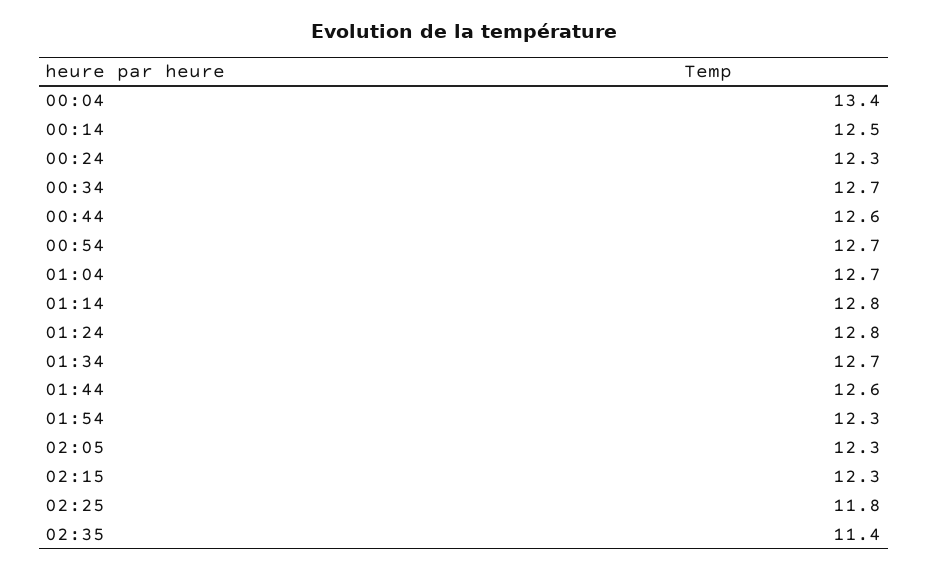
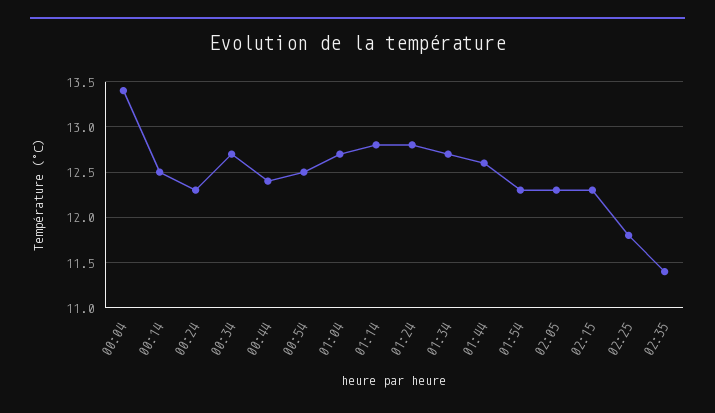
00:44: 12.6 -> 12.4
00:54: 12.7 -> 12.5

